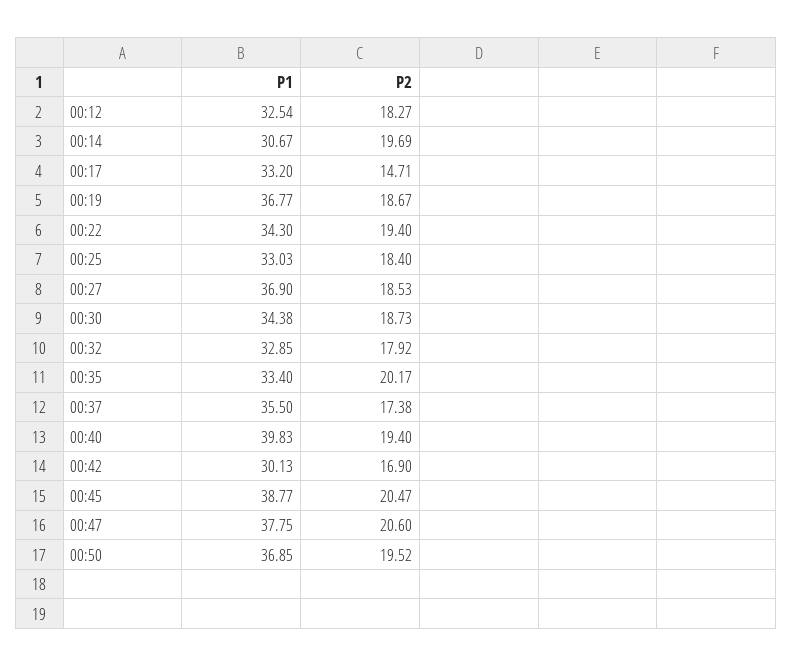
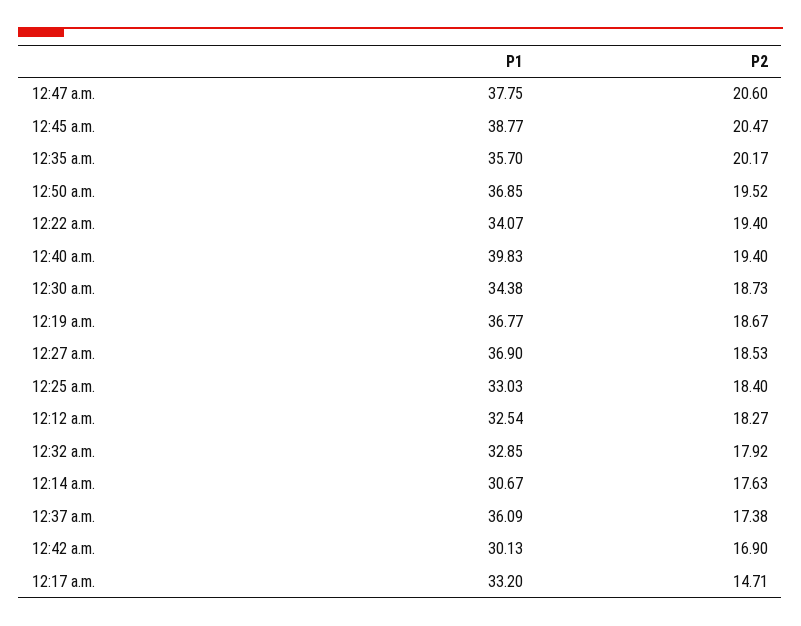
P2, 00:14: 19.69 -> 17.63
P1, 00:22: 34.3 -> 34.07
P1, 00:35: 33.4 -> 35.7
P1, 00:37: 35.5 -> 36.09

